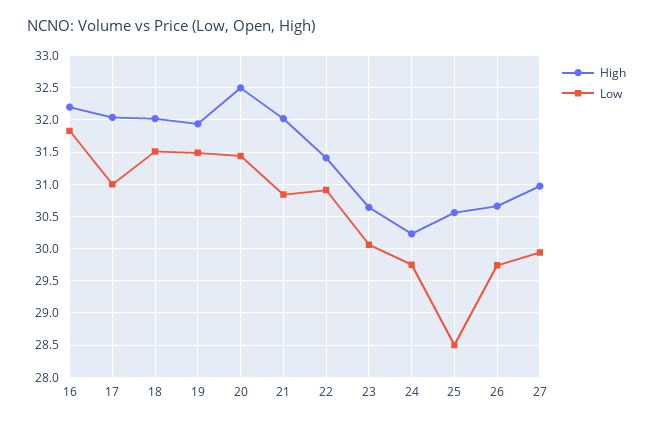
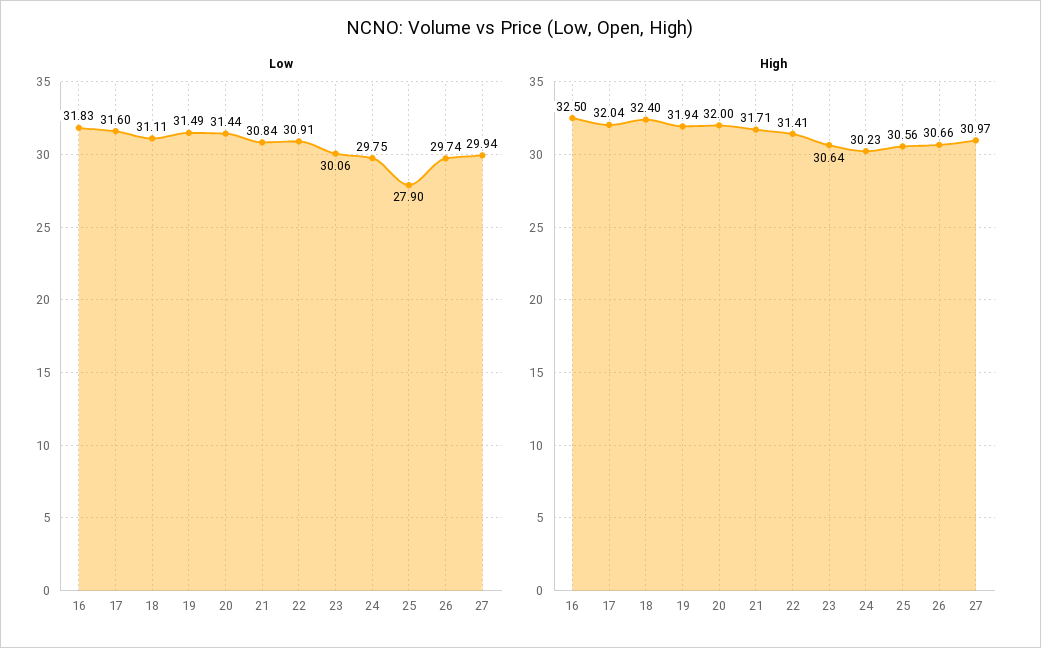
High, 16: 32.2 -> 32.5
Low, 17: 31 -> 31.6
High, 18: 32 -> 32.4
Low, 18: 31.5 -> 31.11
High, 20: 32.5 -> 32
High, 21: 32 -> 31.71
Low, 25: 28.5 -> 27.9

